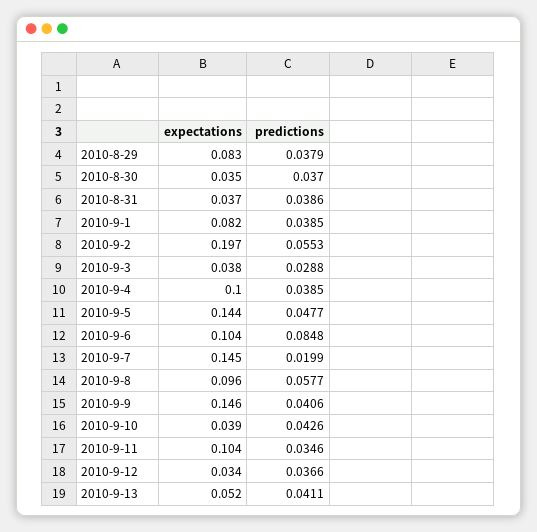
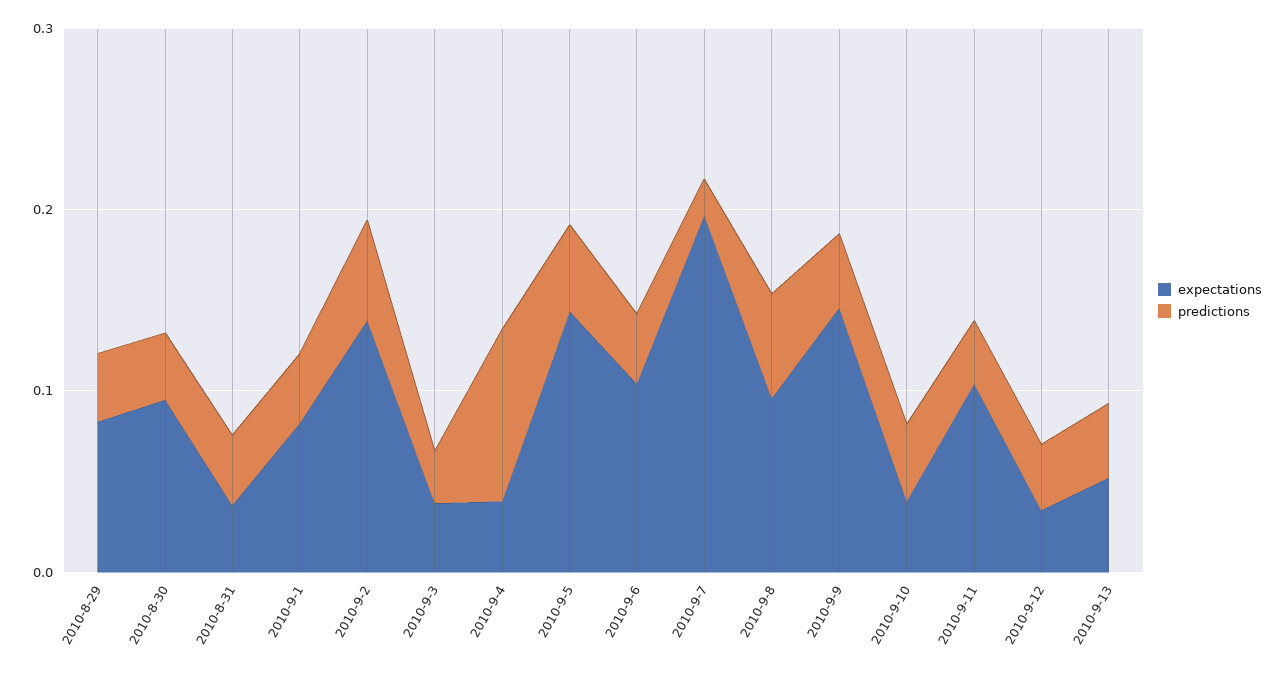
expectations, 2010-8-30: 0.035 -> 0.1
expectations, 2010-9-2: 0.197 -> 0.14
expectations, 2010-9-4: 0.1 -> 0.04
predictions, 2010-9-4: 0.0385 -> 0.1
predictions, 2010-9-6: 0.0848 -> 0.04
expectations, 2010-9-7: 0.145 -> 0.2

